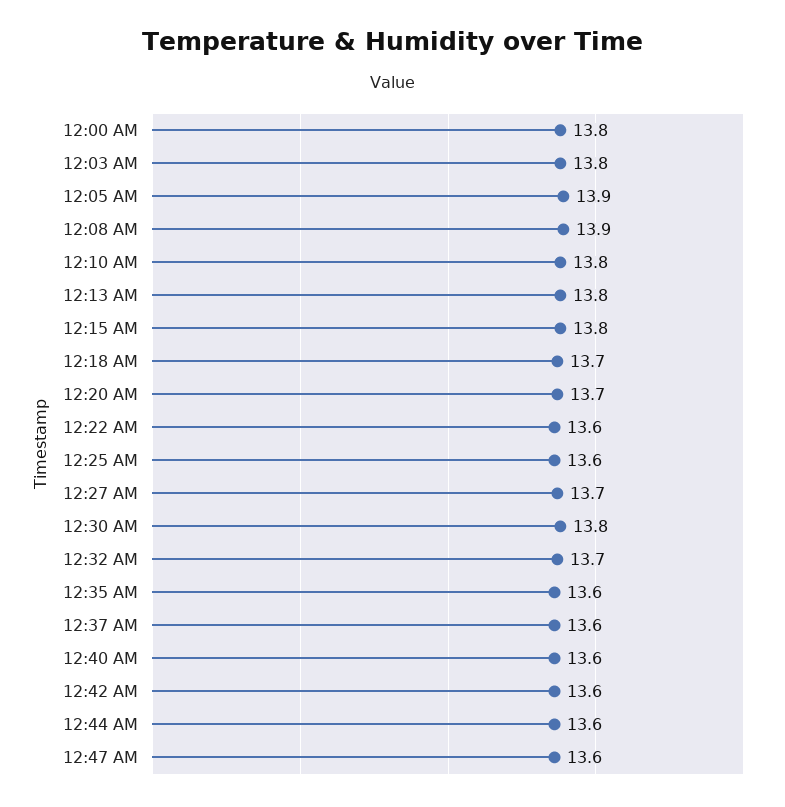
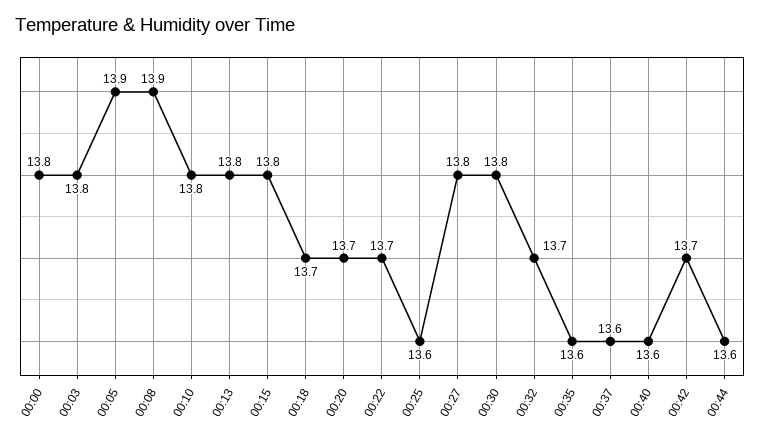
12:22 AM: 13.6 -> 13.7
12:27 AM: 13.7 -> 13.8
12:42 AM: 13.6 -> 13.7
12:47 AM: 13.6 -> none

